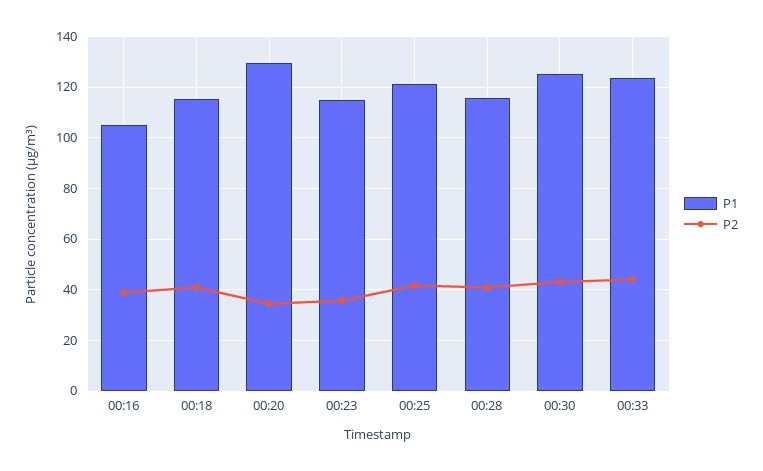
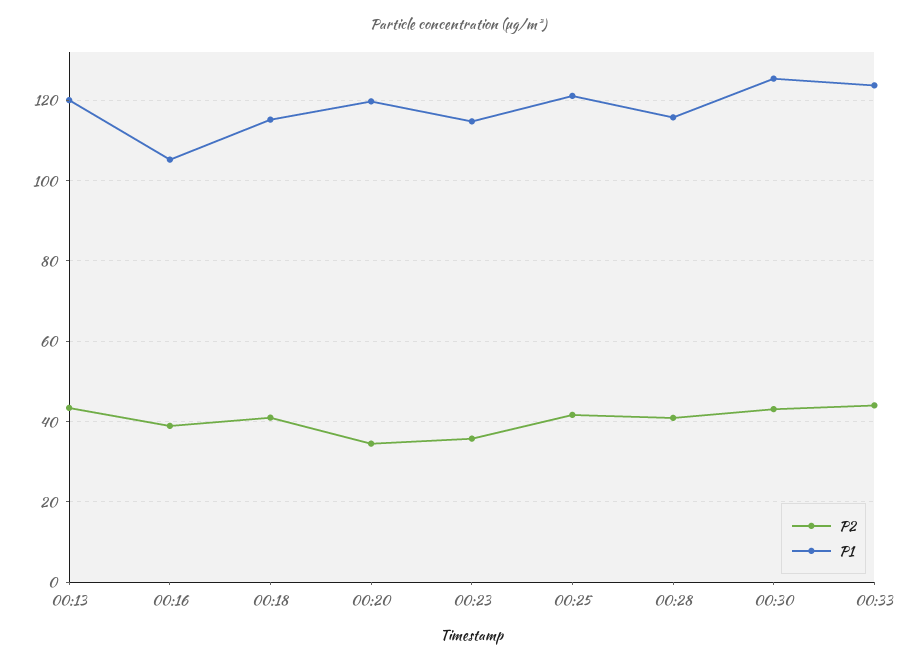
P1, 00:20: 130 -> 120
P2, 00:13: none -> 44
P1, 00:13: none -> 120

